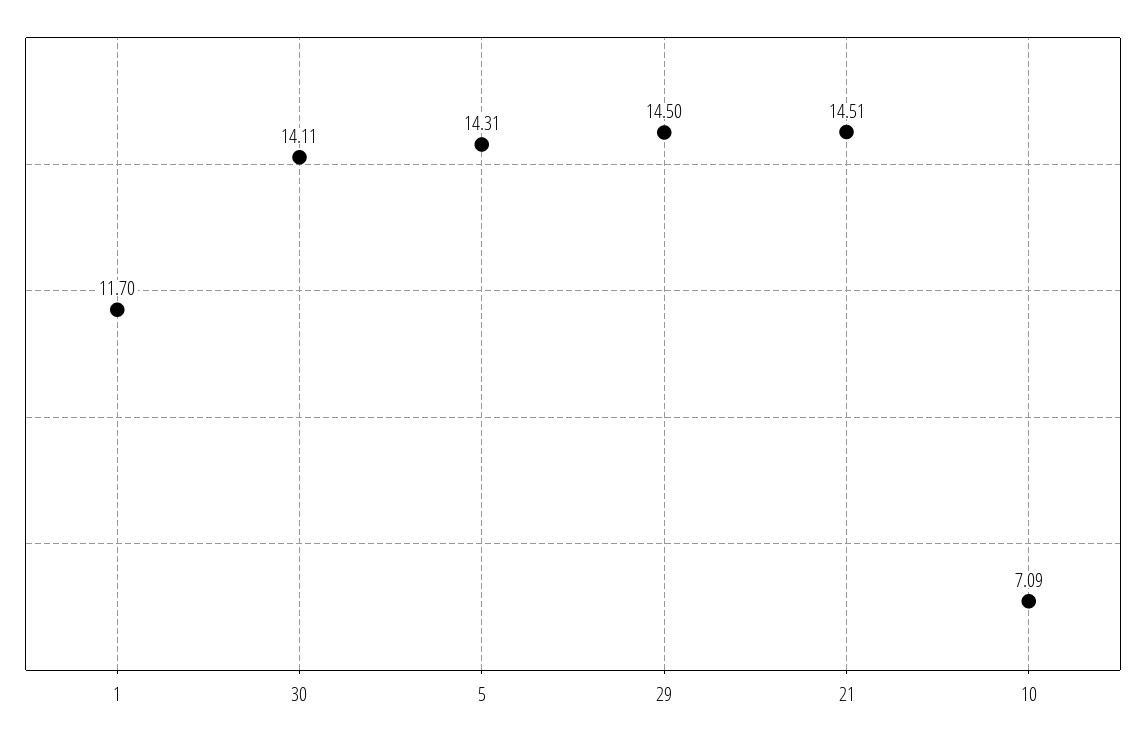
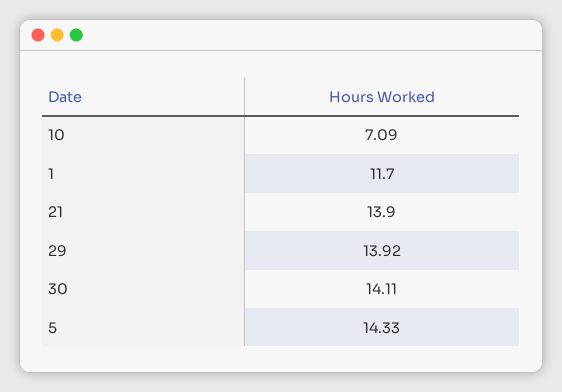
5: 14.31 -> 14.33
29: 14.5 -> 13.92
21: 14.51 -> 13.9

